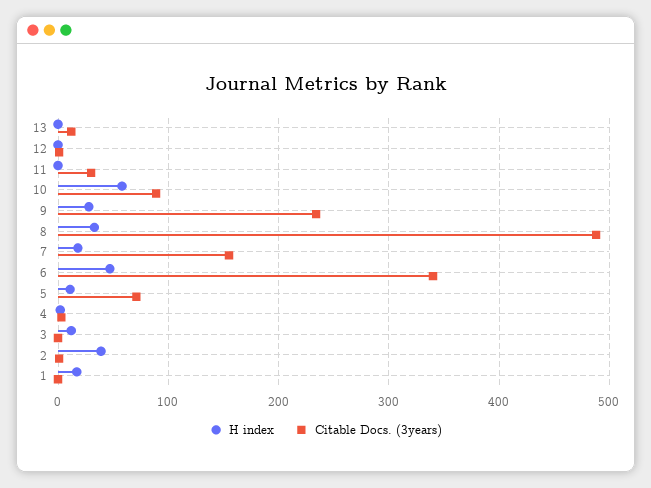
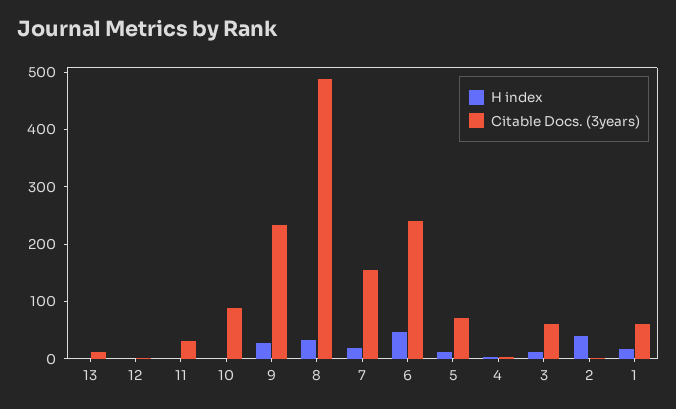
H index, 10: 60 -> 0
Citable Docs. (3years), 6: 340 -> 240
Citable Docs. (3years), 3: 0 -> 60
Citable Docs. (3years), 1: 0 -> 60

